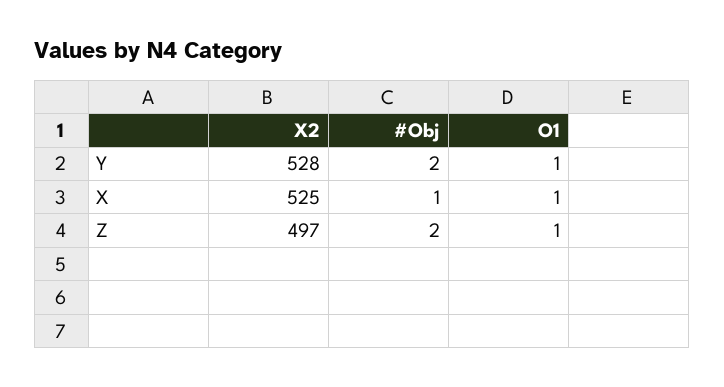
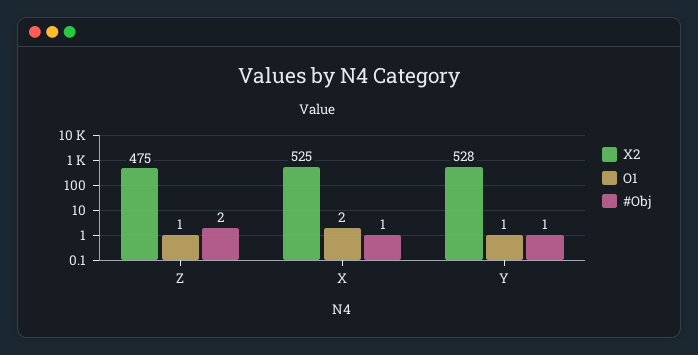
#Obj, Y: 2 -> 1
O1, X: 1 -> 2
X2, Z: 497 -> 475

